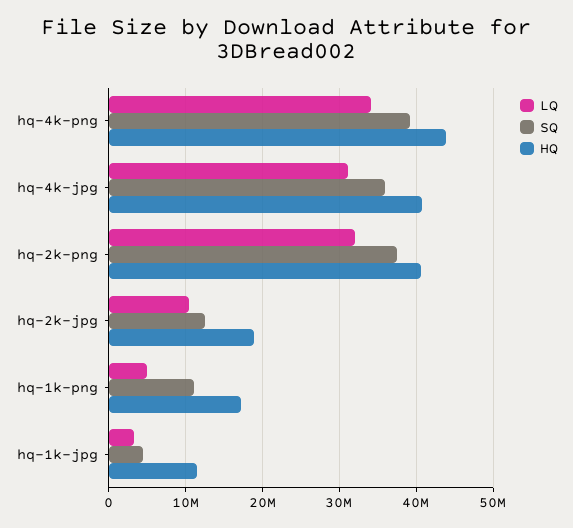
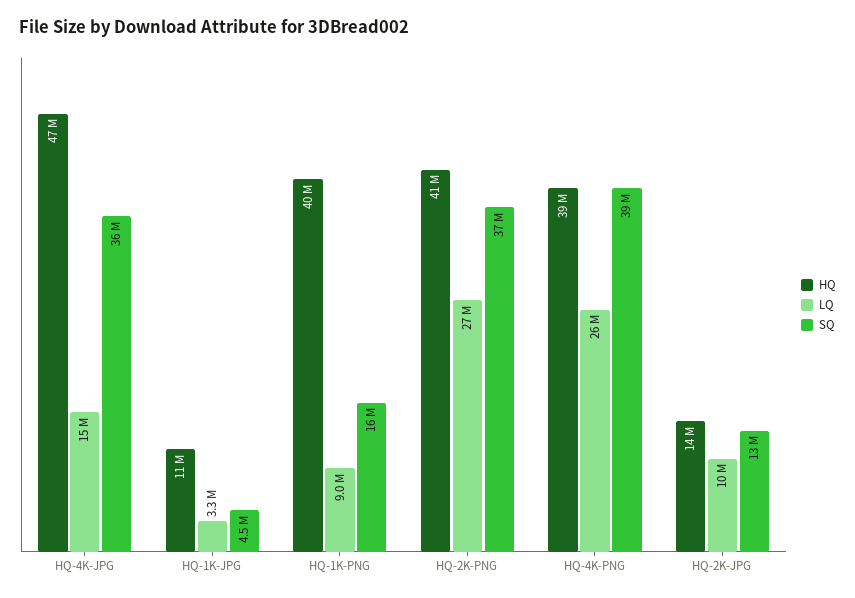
LQ, hq-4k-png: 34000000 -> 26000000
HQ, hq-4k-png: 44000000 -> 39000000
LQ, hq-4k-jpg: 31000000 -> 15000000
HQ, hq-4k-jpg: 41000000 -> 47000000
LQ, hq-2k-png: 32000000 -> 27000000
HQ, hq-2k-jpg: 19000000 -> 14000000
LQ, hq-1k-png: 5000000 -> 9000000
SQ, hq-1k-png: 11000000 -> 16000000
HQ, hq-1k-png: 17000000 -> 40000000

